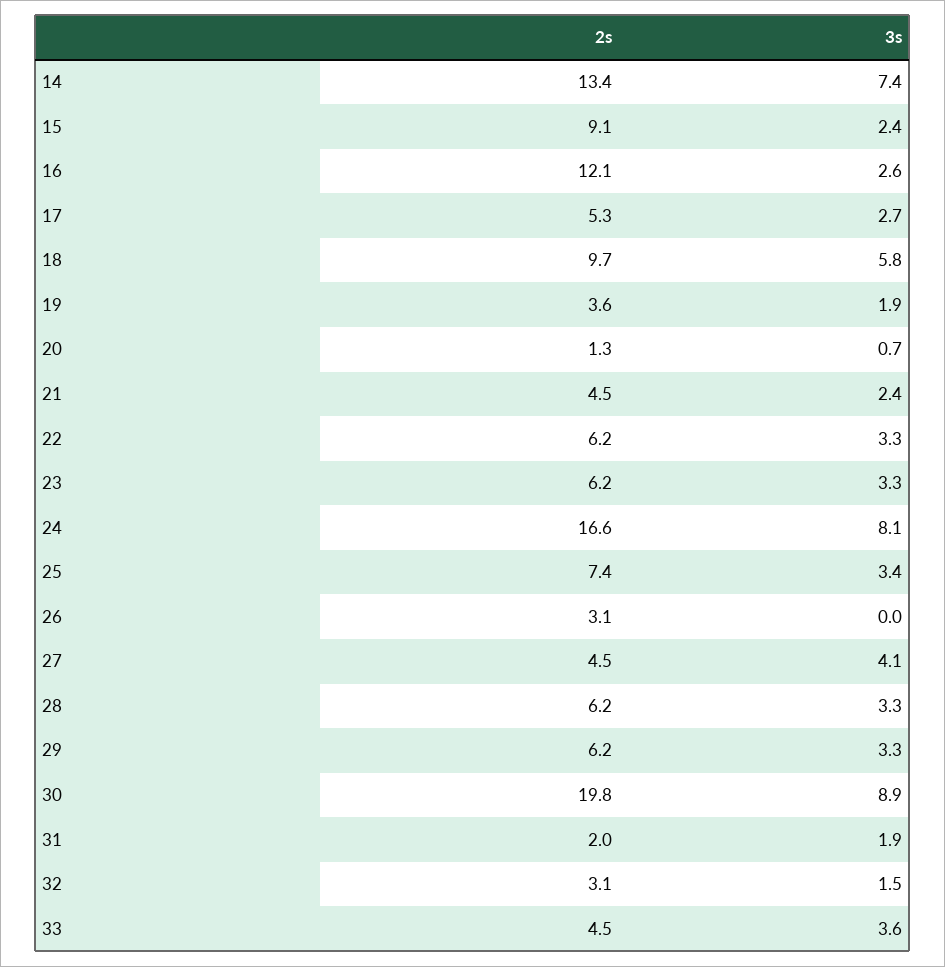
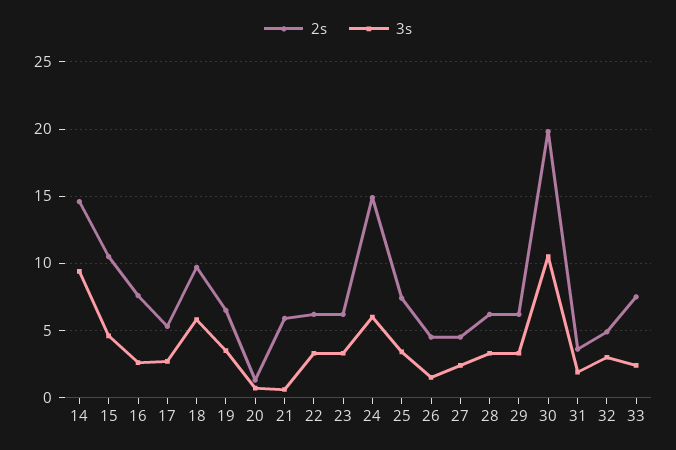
2s, 14: 13.4 -> 14.5
3s, 14: 7.4 -> 9.5
2s, 15: 9.1 -> 10.5
3s, 15: 2.4 -> 4.5
2s, 16: 12.1 -> 7.5
2s, 19: 3.6 -> 6.5
3s, 19: 1.9 -> 3.5
2s, 21: 4.5 -> 6
3s, 21: 2.4 -> 0.5
2s, 24: 16.6 -> 15
3s, 24: 8.1 -> 6
2s, 26: 3.1 -> 4.5
3s, 26: 0 -> 1.5
3s, 27: 4.1 -> 2.5
3s, 30: 8.9 -> 10.5
2s, 31: 2 -> 3.5
2s, 32: 3.1 -> 5
3s, 32: 1.5 -> 3
2s, 33: 4.5 -> 7.5
3s, 33: 3.6 -> 2.5

